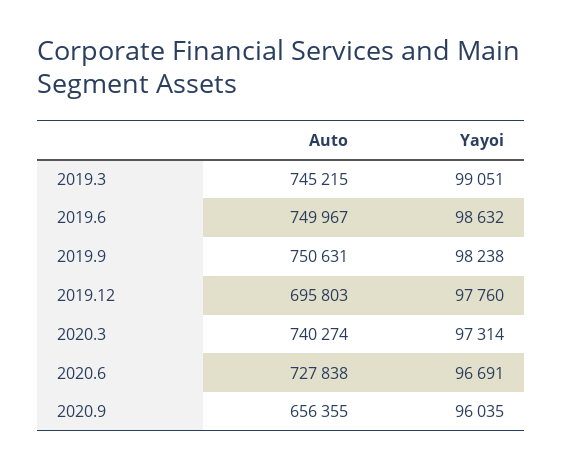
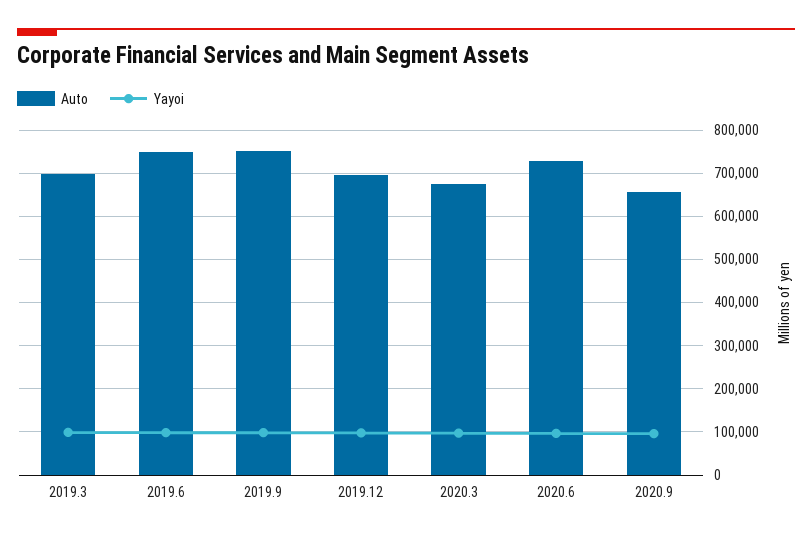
Auto, 2019.3: 745215 -> 700000
Auto, 2020.3: 740274 -> 680000

